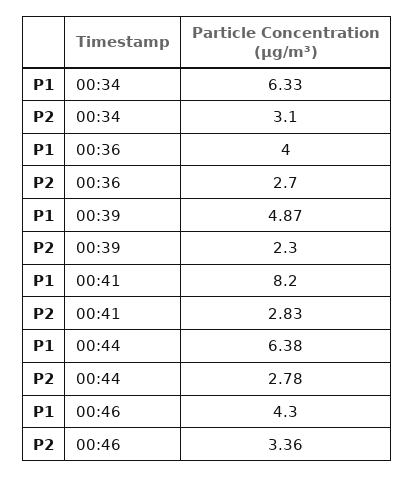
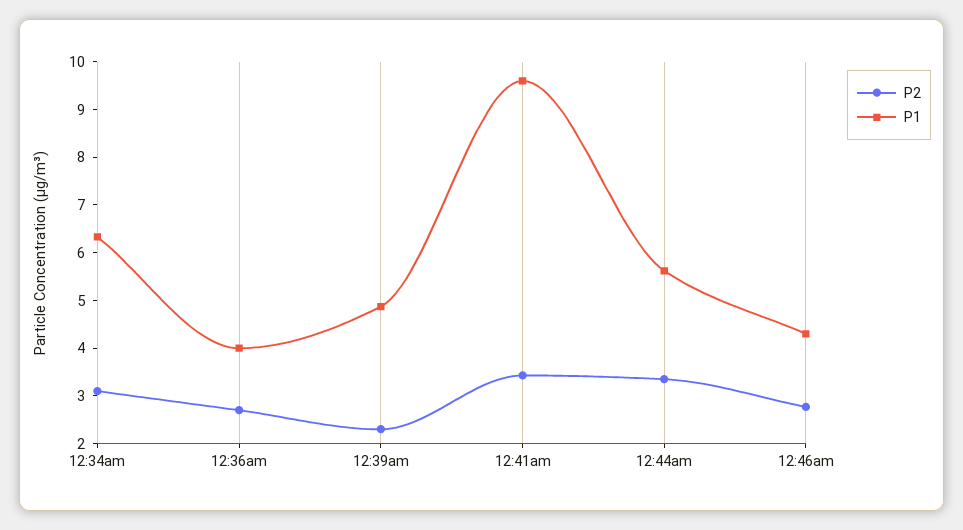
P1, 00:41: 8.2 -> 9.6
P2, 00:41: 2.83 -> 3.4
P1, 00:44: 6.38 -> 5.6
P2, 00:44: 2.78 -> 3.4
P2, 00:46: 3.36 -> 2.8

